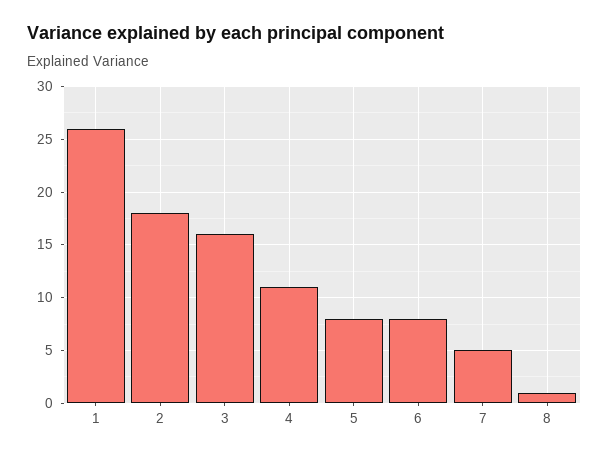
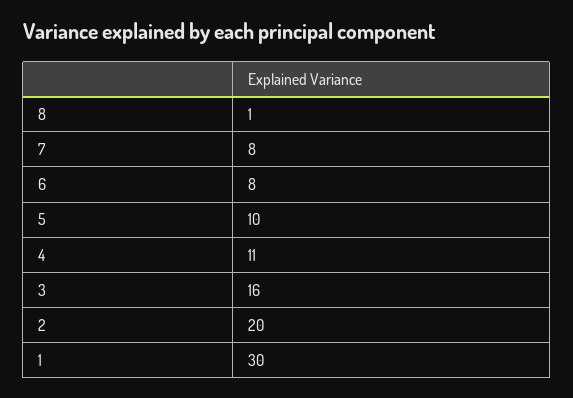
1: 26 -> 30
2: 18 -> 20
5: 8 -> 10
7: 5 -> 8

